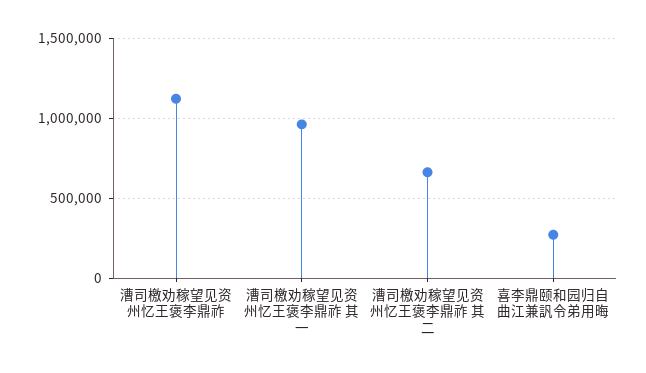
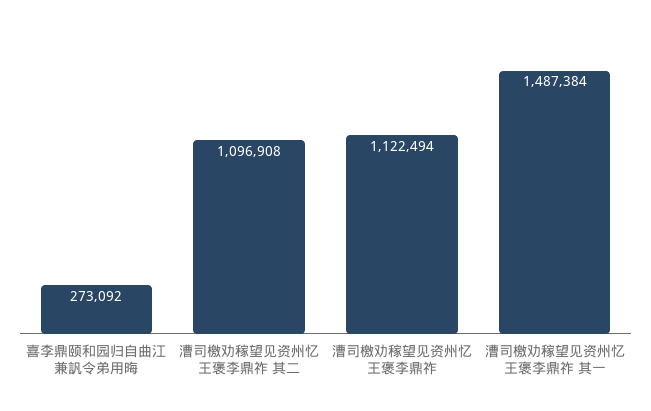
漕司檄劝稼望见资州忆王褒李鼎祚 其一: 950000 -> 1487384
漕司檄劝稼望见资州忆王褒李鼎祚 其二: 650000 -> 1096908

